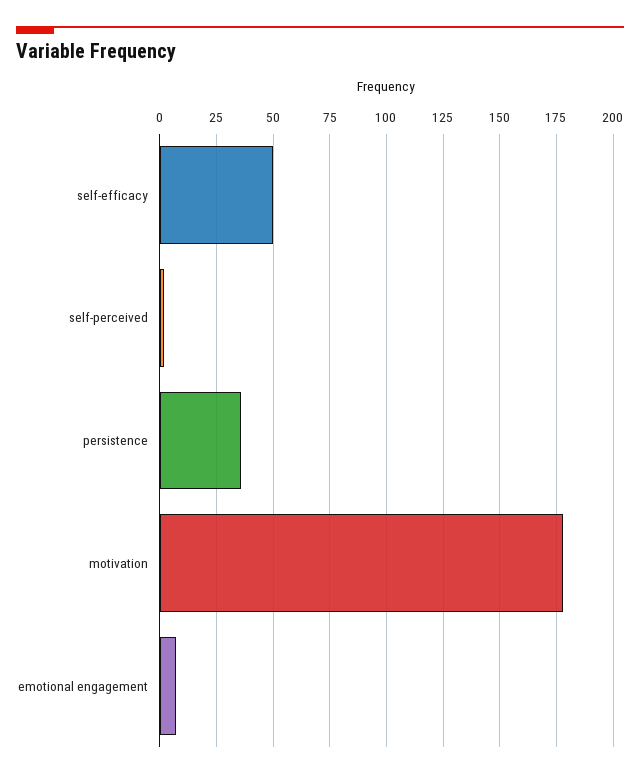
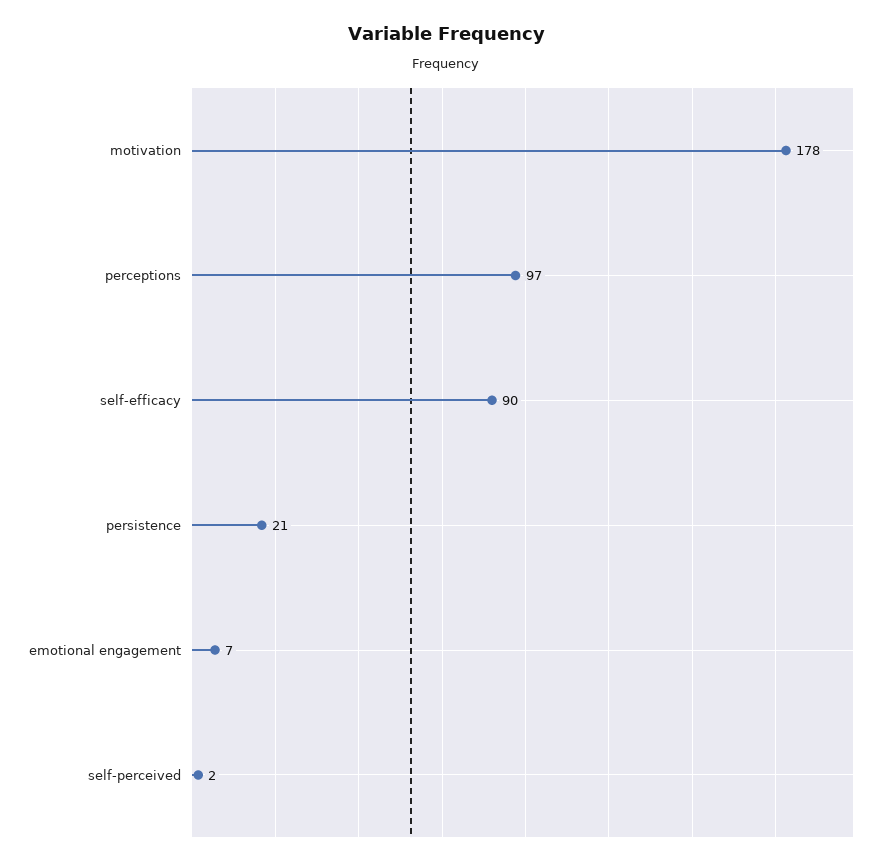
self-efficacy: 50 -> 90
persistence: 35 -> 21
perceptions: none -> 97

